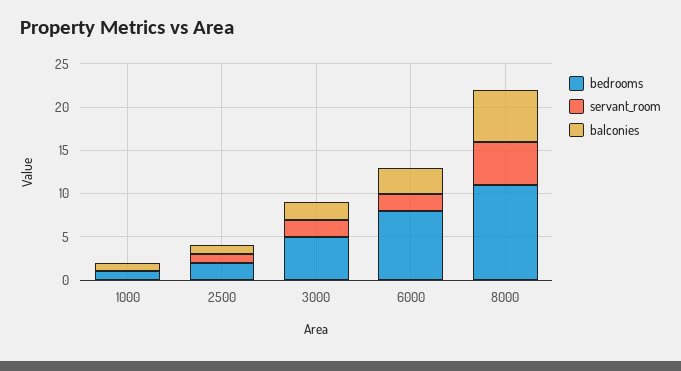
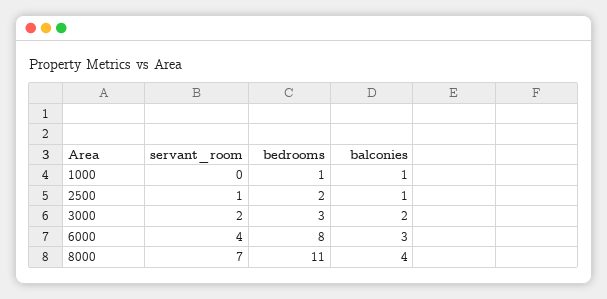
bedrooms, 3000: 5 -> 3
servant_room, 6000: 2 -> 4
servant_room, 8000: 5 -> 7
balconies, 8000: 6 -> 4

